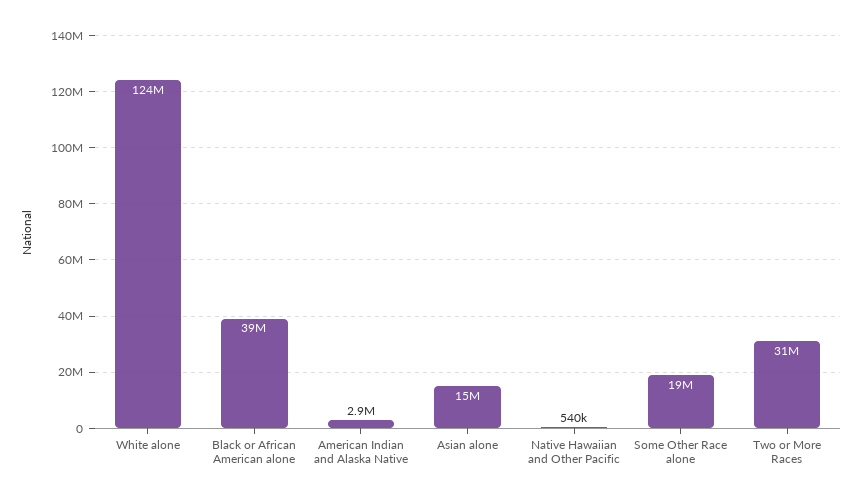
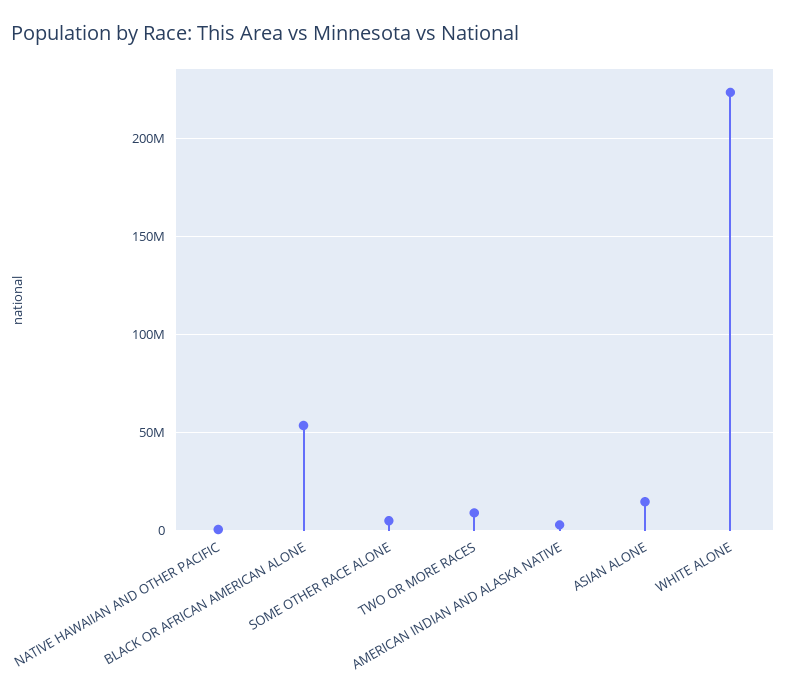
White alone: 124000000 -> 225000000
Black or African American alone: 39000000 -> 55000000
Some Other Race alone: 19000000 -> 5000000
Two or More Races: 31000000 -> 10000000

